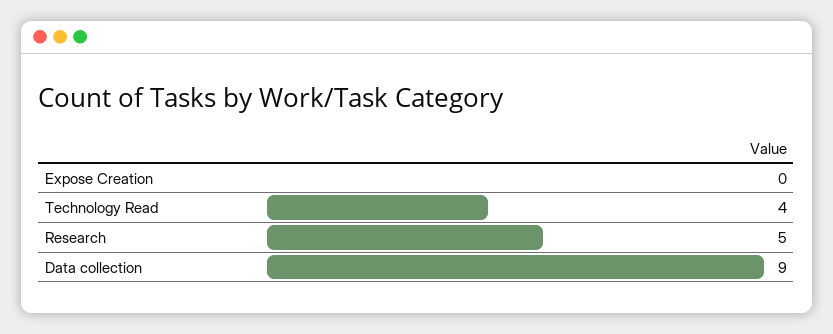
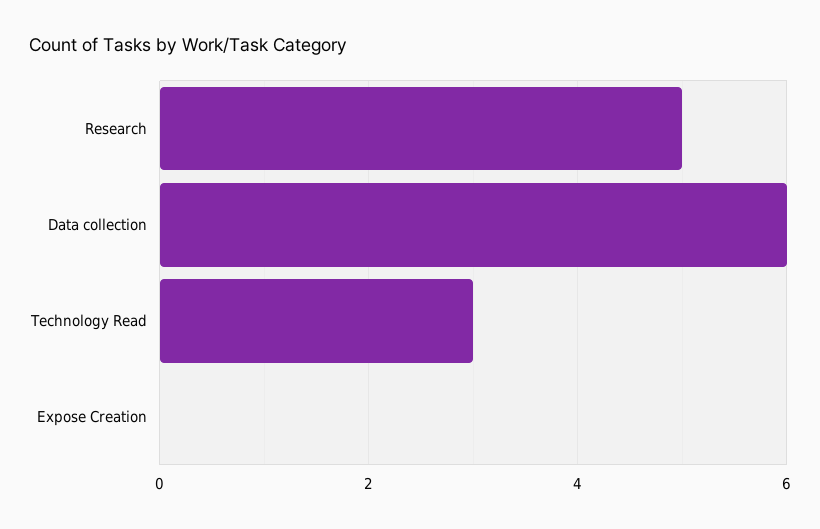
Technology Read: 4 -> 3
Data collection: 9 -> 6

